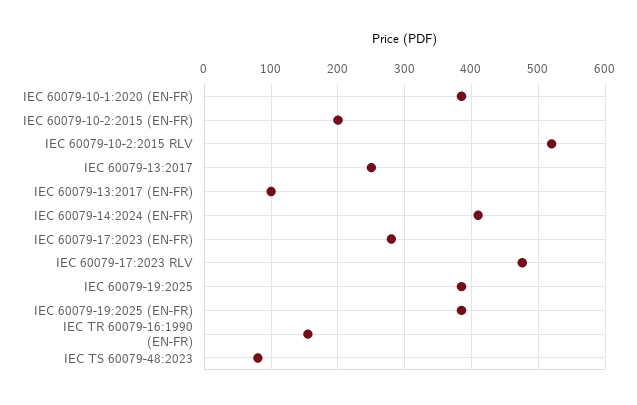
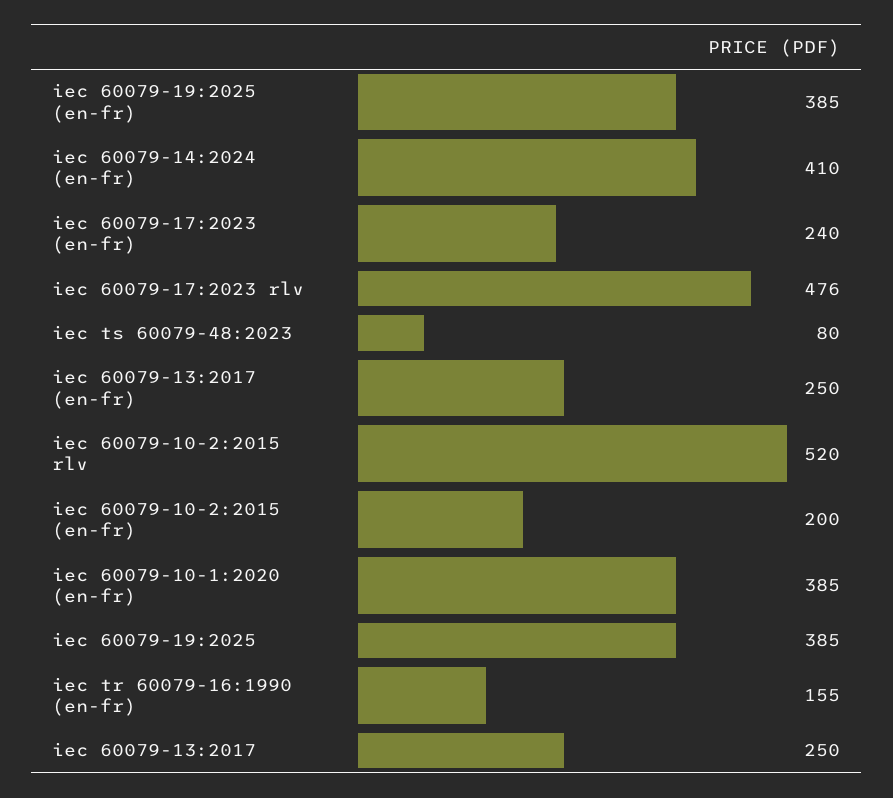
IEC 60079-13:2017 (EN-FR): 100 -> 250
IEC 60079-17:2023 (EN-FR): 280 -> 240

